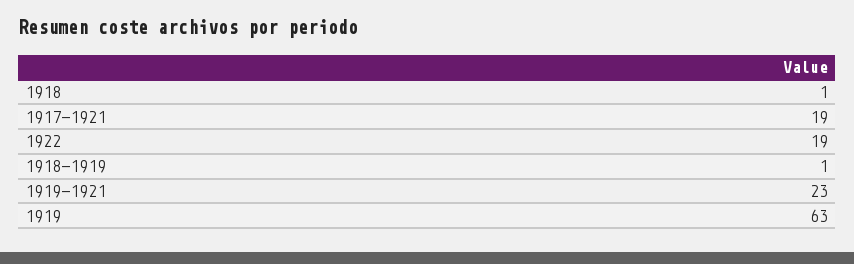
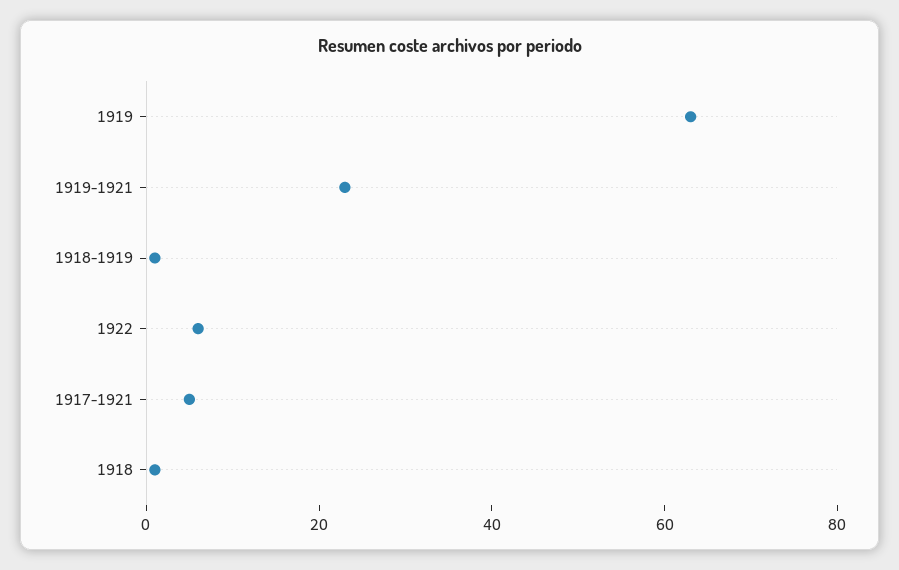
1917-1921: 19 -> 5
1922: 19 -> 5

